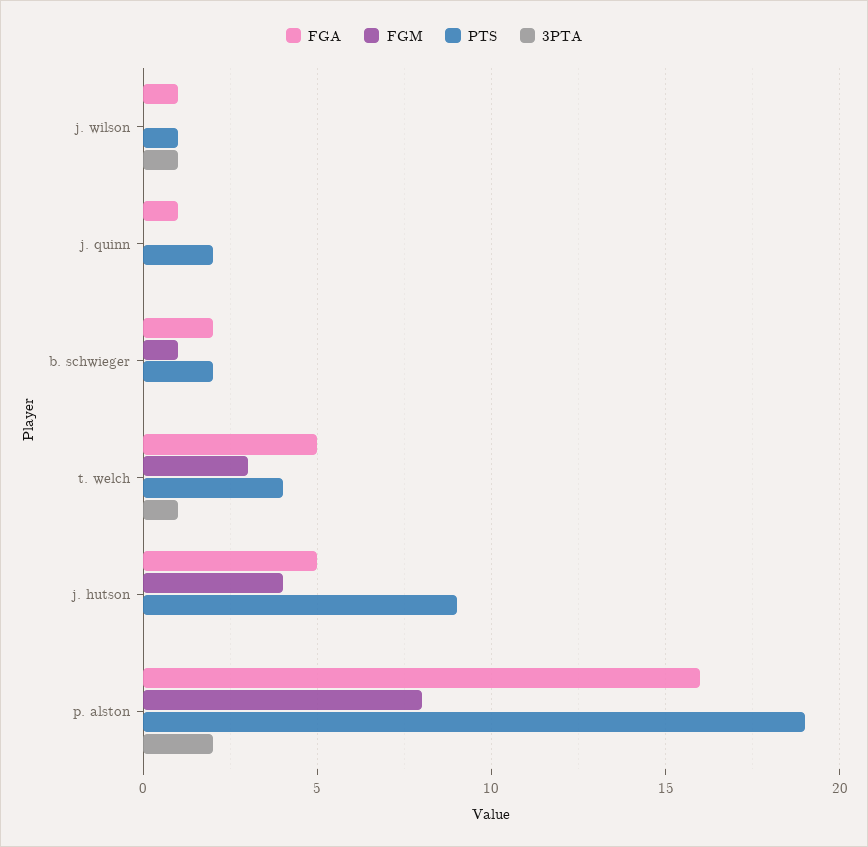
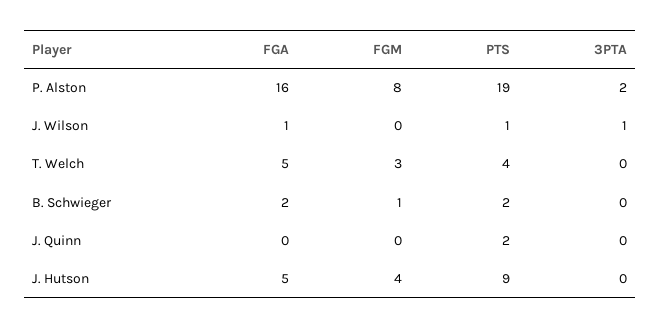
FGA, j. quinn: 1 -> 0
3PTA, t. welch: 1 -> 0

